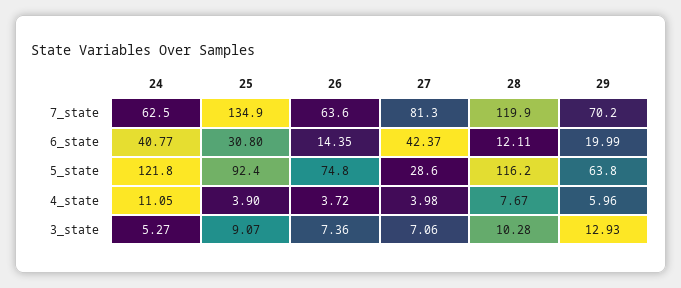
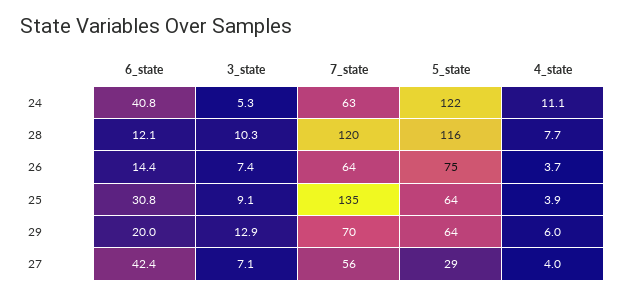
27, 7_state: 81.3 -> 56
25, 5_state: 92.4 -> 64

